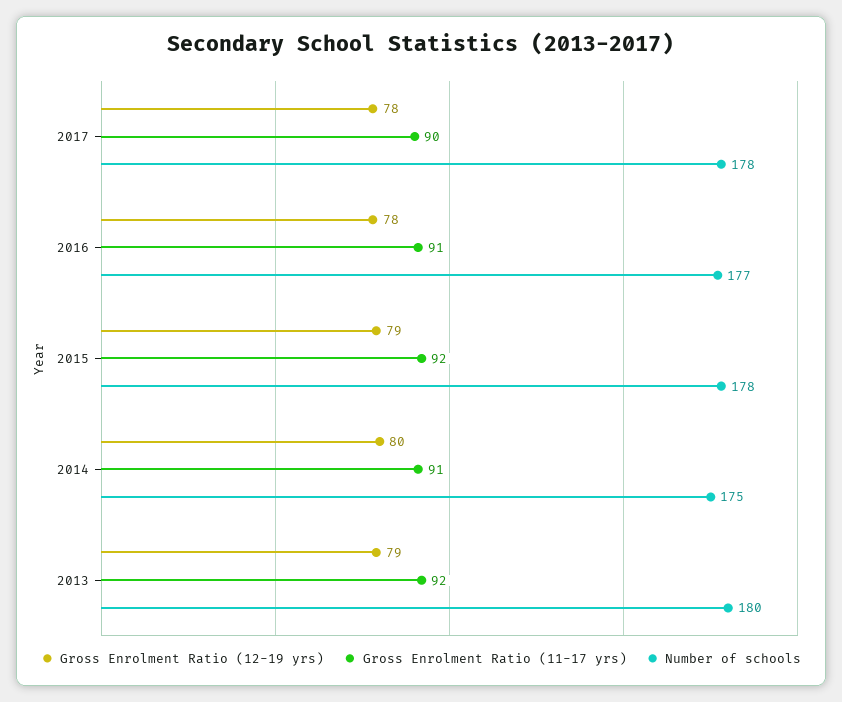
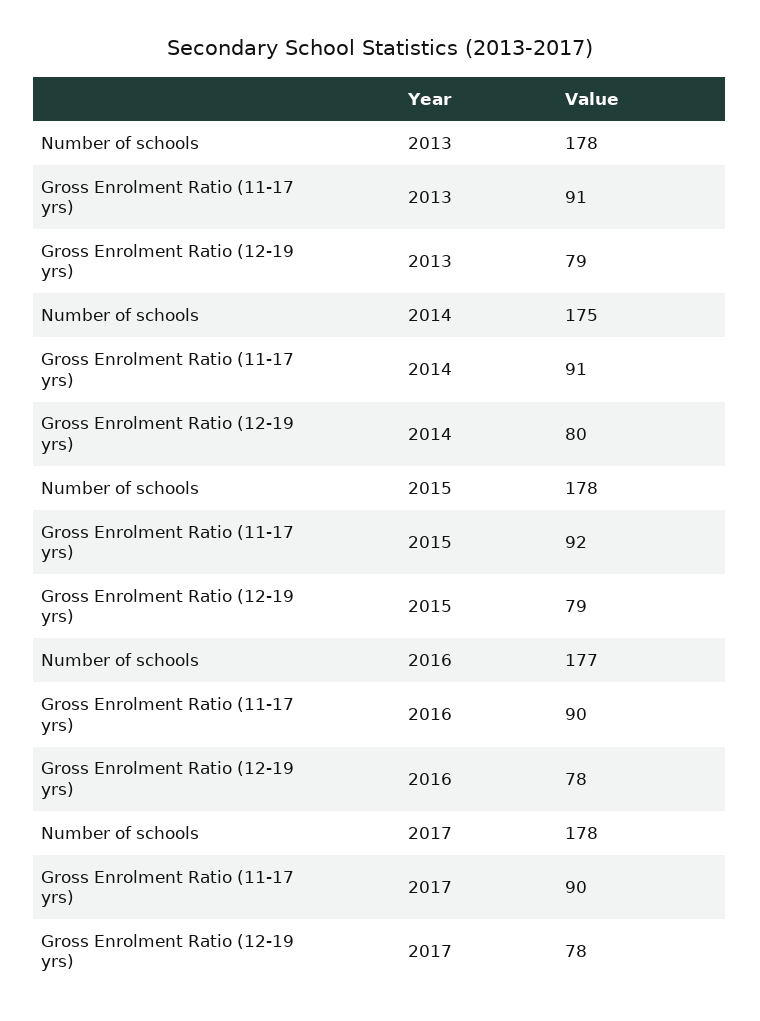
Gross Enrolment Ratio (11-17 yrs), 2016: 91 -> 90
Gross Enrolment Ratio (11-17 yrs), 2013: 92 -> 91
Number of schools, 2013: 180 -> 178

